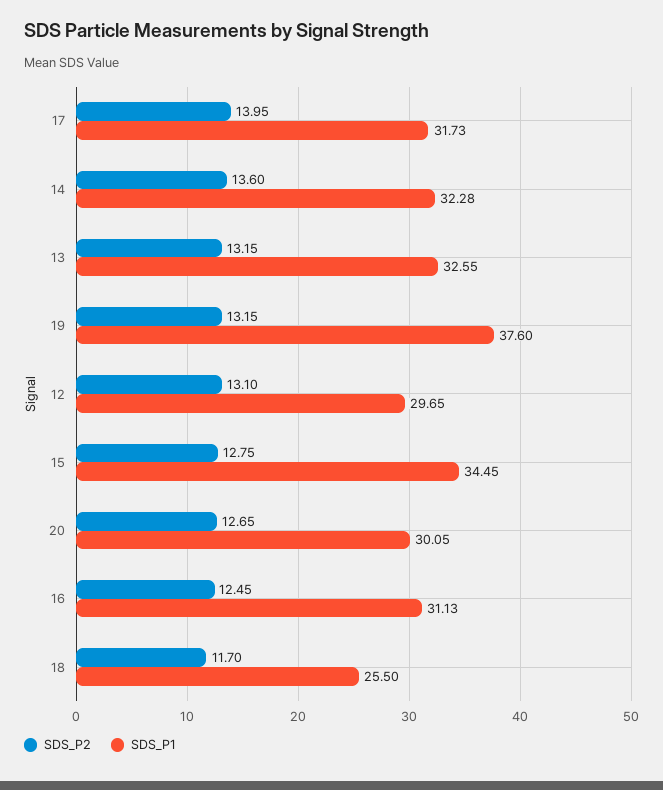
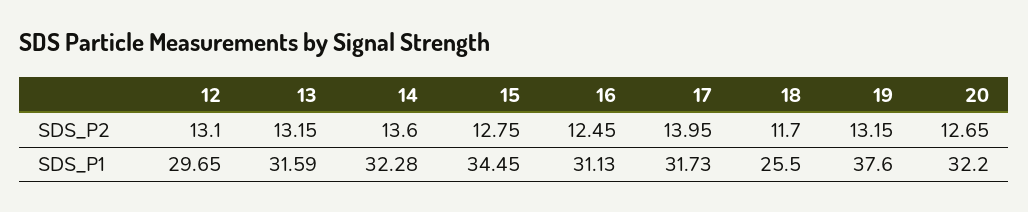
SDS_P1, 13: 32.55 -> 31.59
SDS_P1, 20: 30.05 -> 32.2

